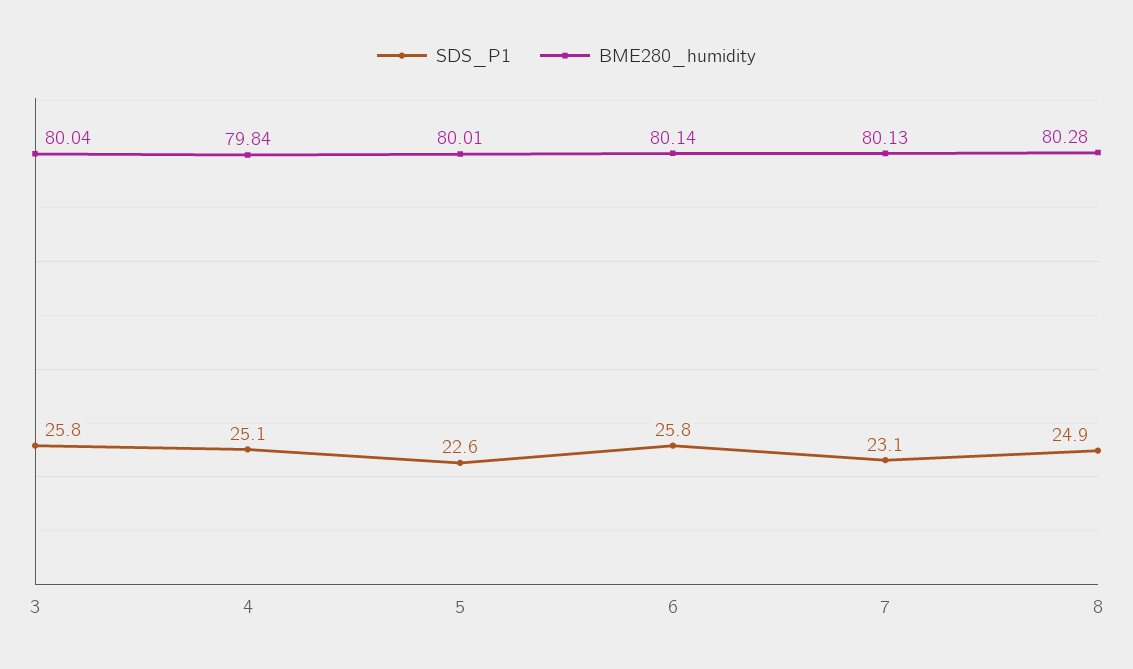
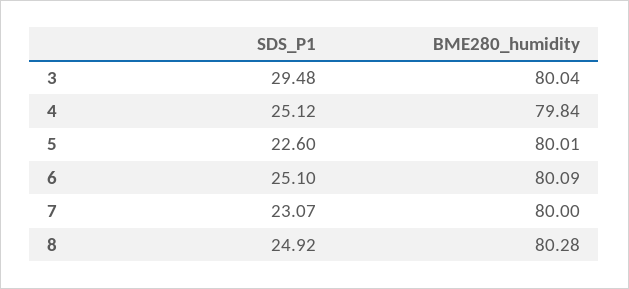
SDS_P1, 3: 25.8 -> 29.48
SDS_P1, 6: 25.8 -> 25.1
BME280_humidity, 6: 80.14 -> 80.09
BME280_humidity, 7: 80.13 -> 80

